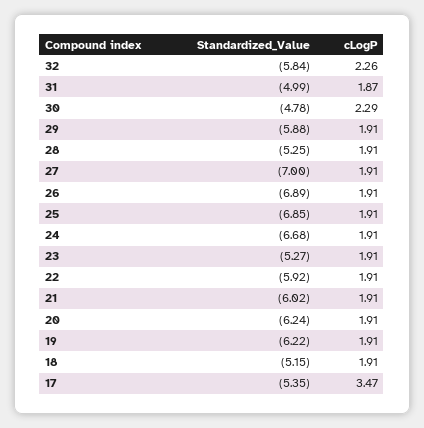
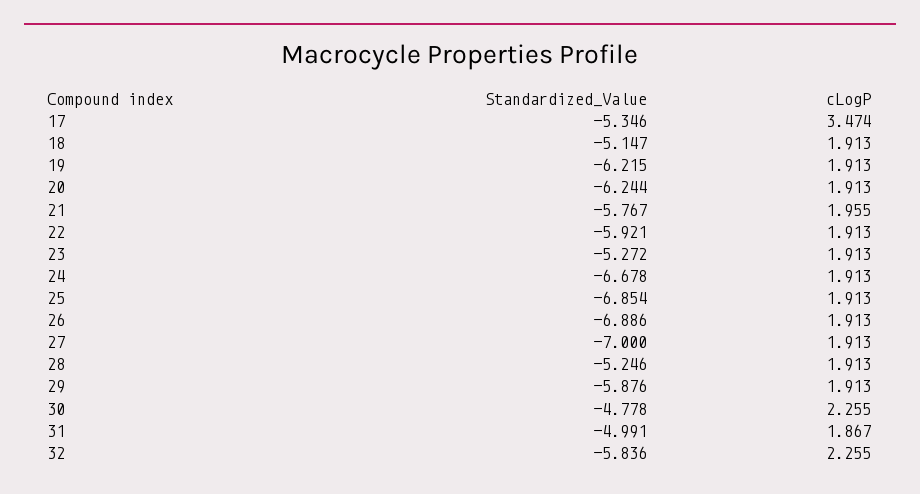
cLogP, 30: 2.29 -> 2.255
Standardized_Value, 21: -6.02 -> -5.767
cLogP, 21: 1.91 -> 1.955

